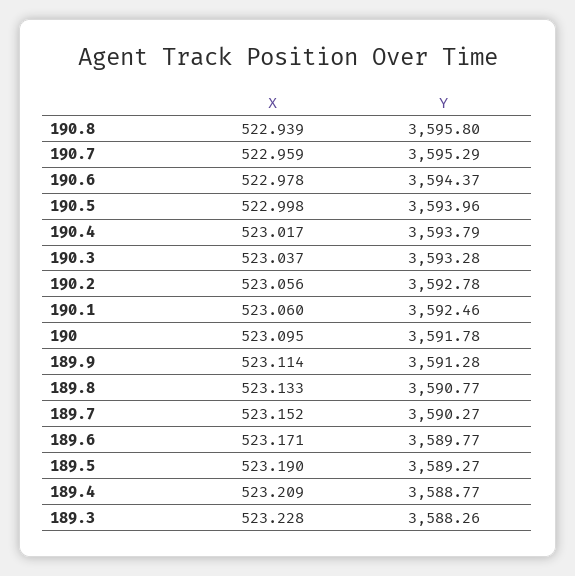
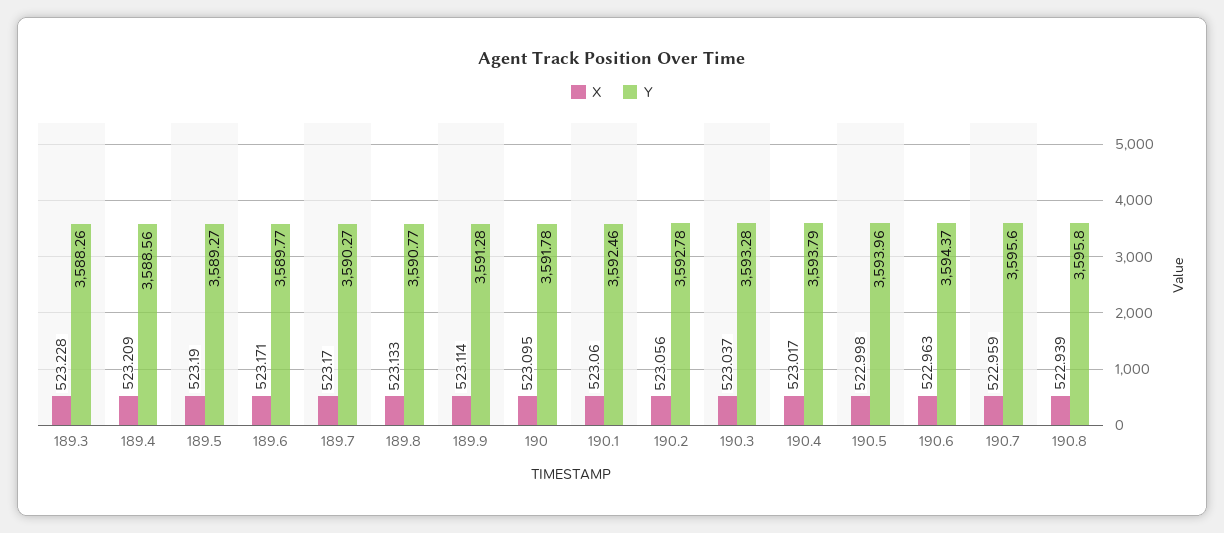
Y, 190.7: 3595.29 -> 3595.6
X, 190.6: 522.978 -> 522.963
X, 189.7: 523.152 -> 523.17
Y, 189.4: 3588.77 -> 3588.56

